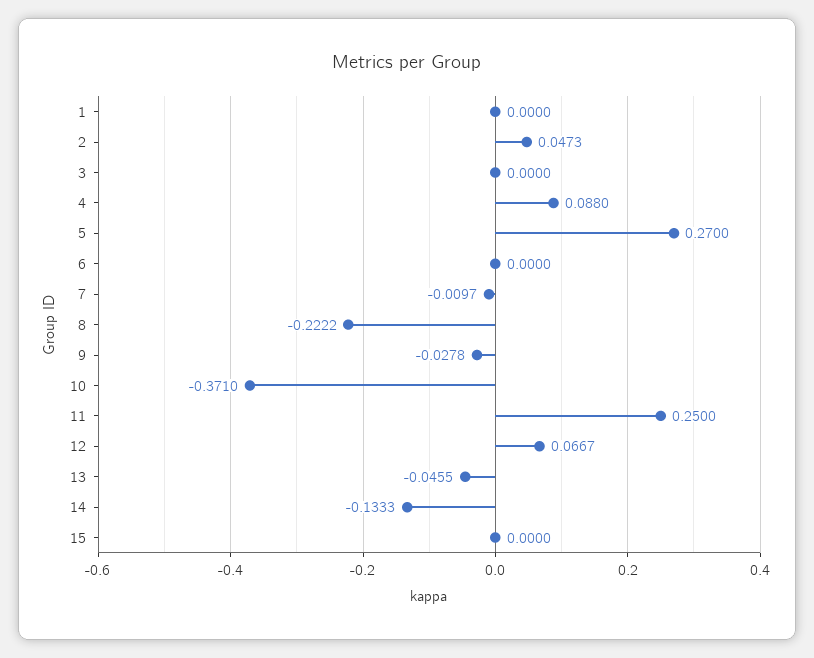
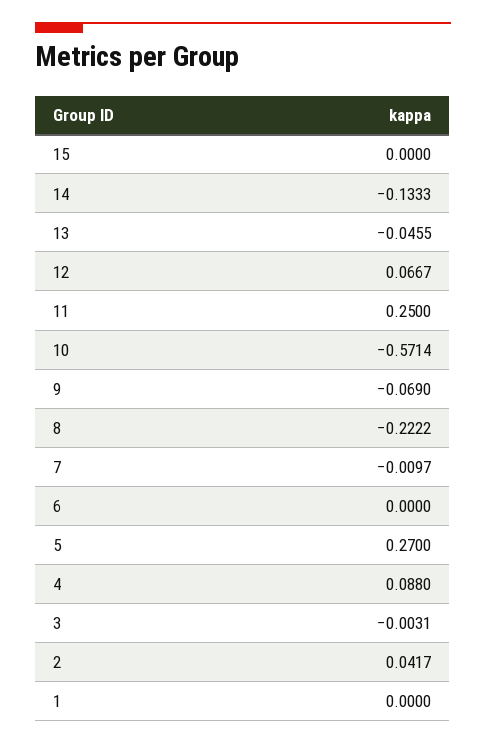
2: 0.0473 -> 0.0417
3: 0 -> -0.0031
9: -0.0278 -> -0.069
10: -0.371 -> -0.5714

